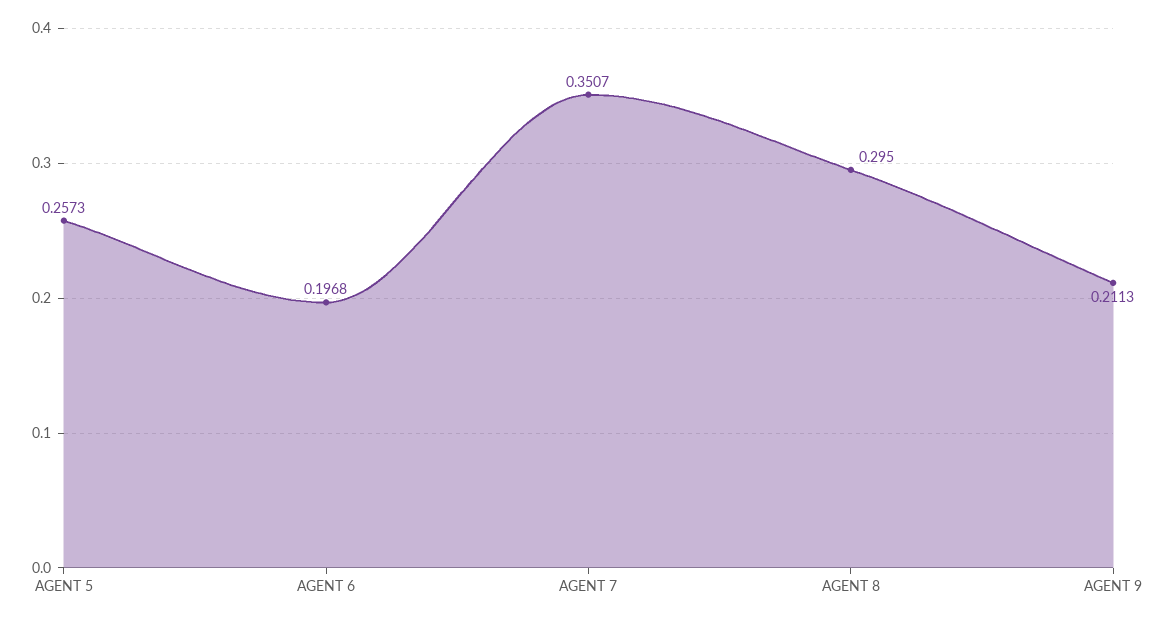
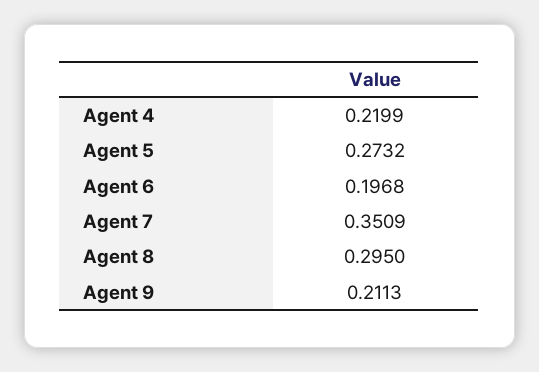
AGENT 5: 0.2573 -> 0.2732
AGENT 7: 0.3507 -> 0.3509
Agent 4: none -> 0.2199

